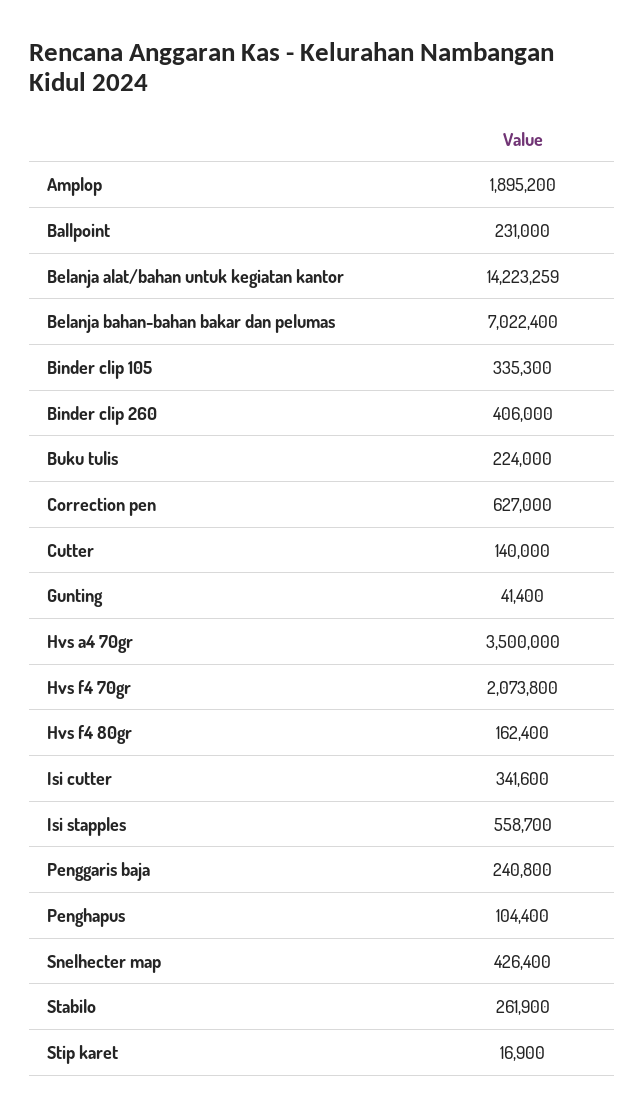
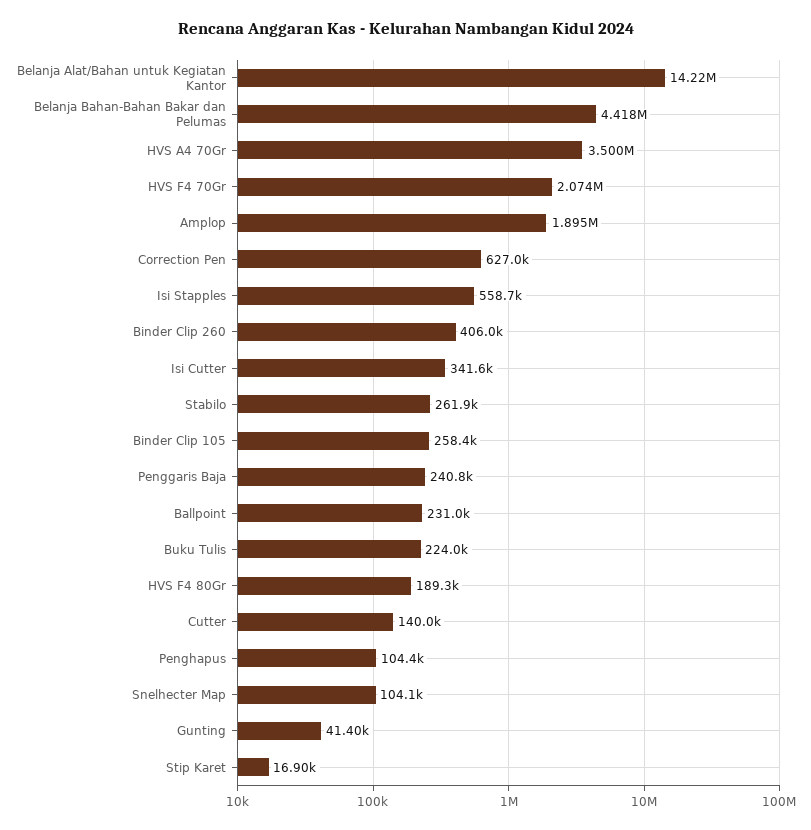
Belanja bahan-bahan bakar dan pelumas: 7022400 -> 4418000
Binder clip 105: 335300 -> 258400
Hvs f4 80gr: 162400 -> 189300
Snelhecter map: 426400 -> 104100

